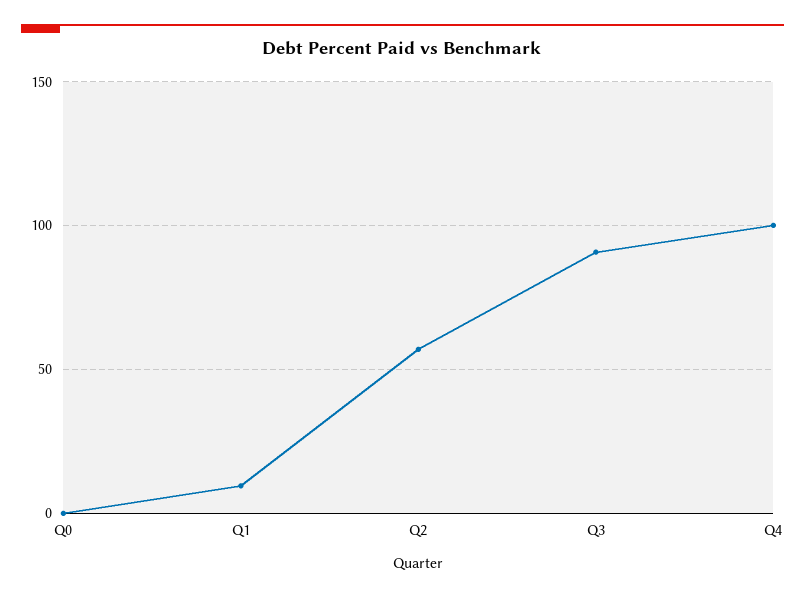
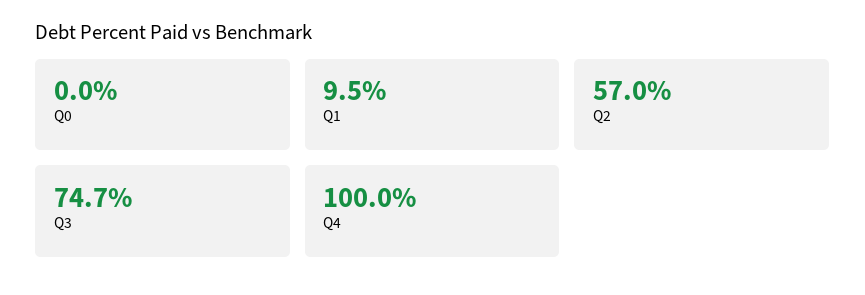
Q3: 90 -> 74.7

